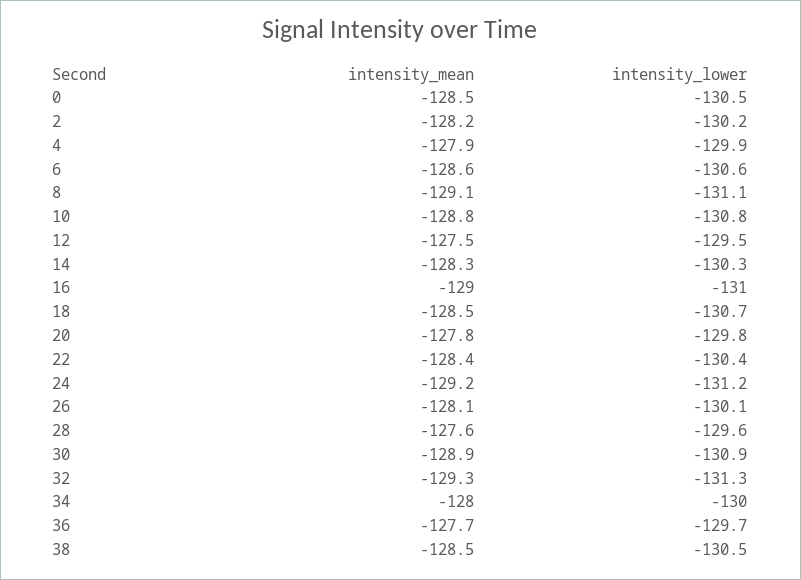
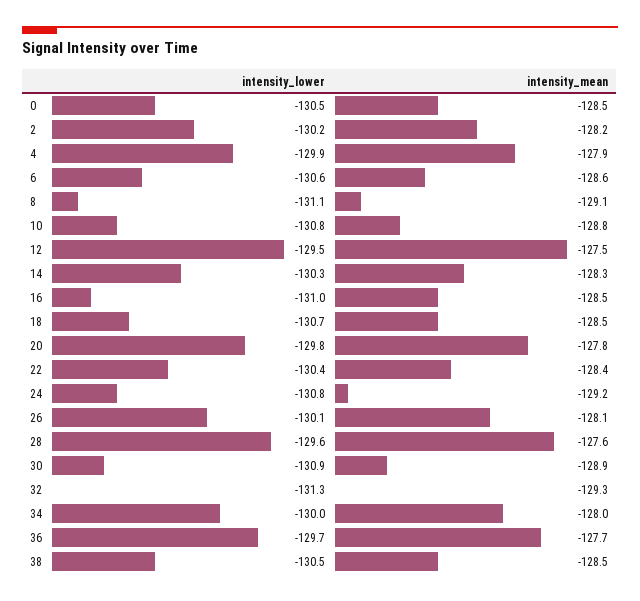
intensity_mean, 16: -129 -> -128.5
intensity_lower, 24: -131.2 -> -130.8

